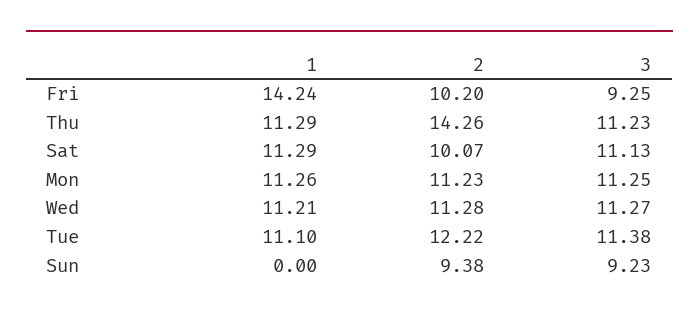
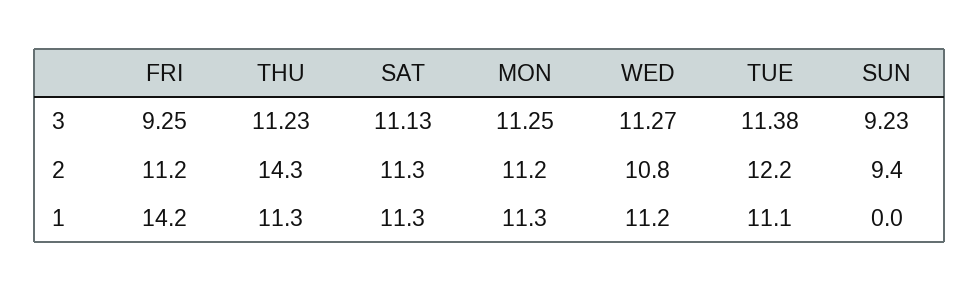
2, Fri: 10.2 -> 11.2
2, Sat: 10.07 -> 11.3
2, Wed: 11.28 -> 10.8

